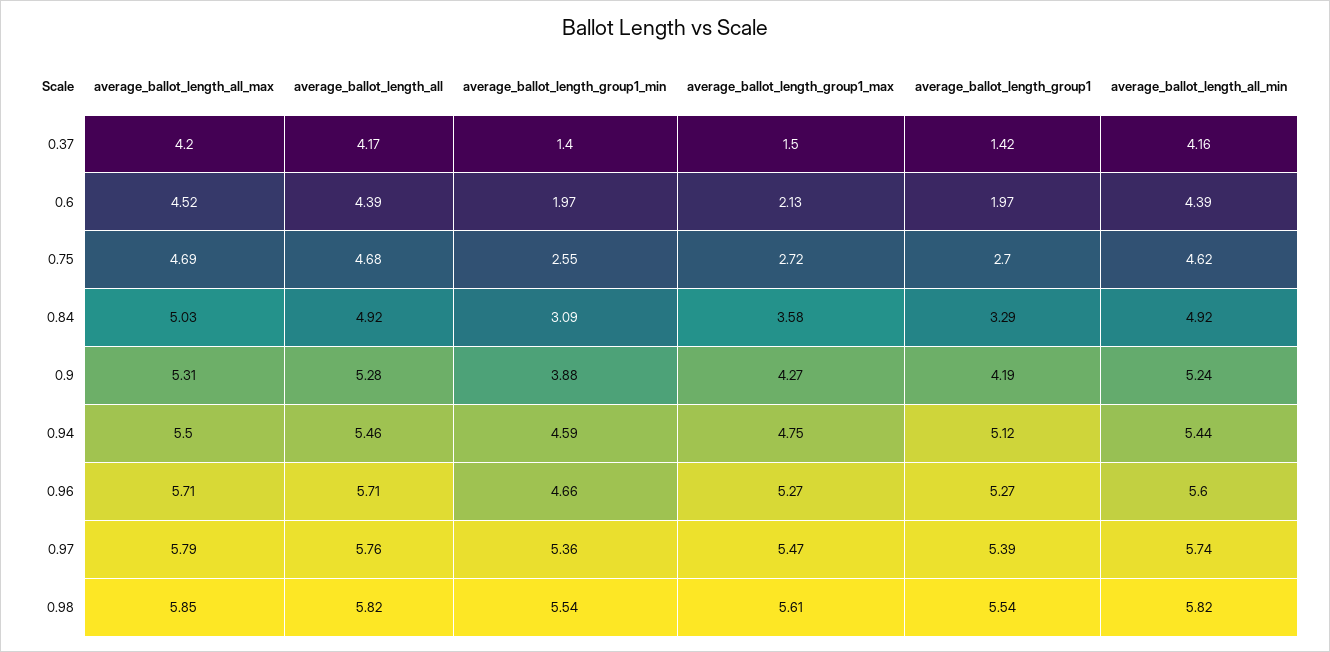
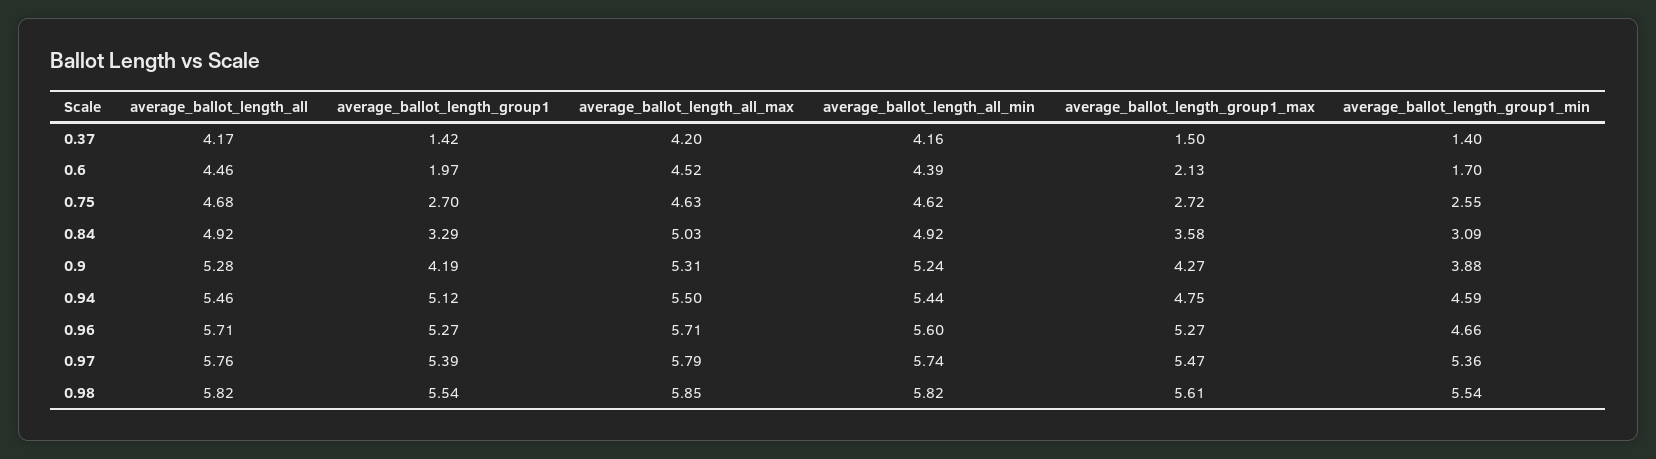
average_ballot_length_all, 0.6: 4.39 -> 4.46
average_ballot_length_group1_min, 0.6: 1.97 -> 1.7
average_ballot_length_all_max, 0.75: 4.69 -> 4.63

